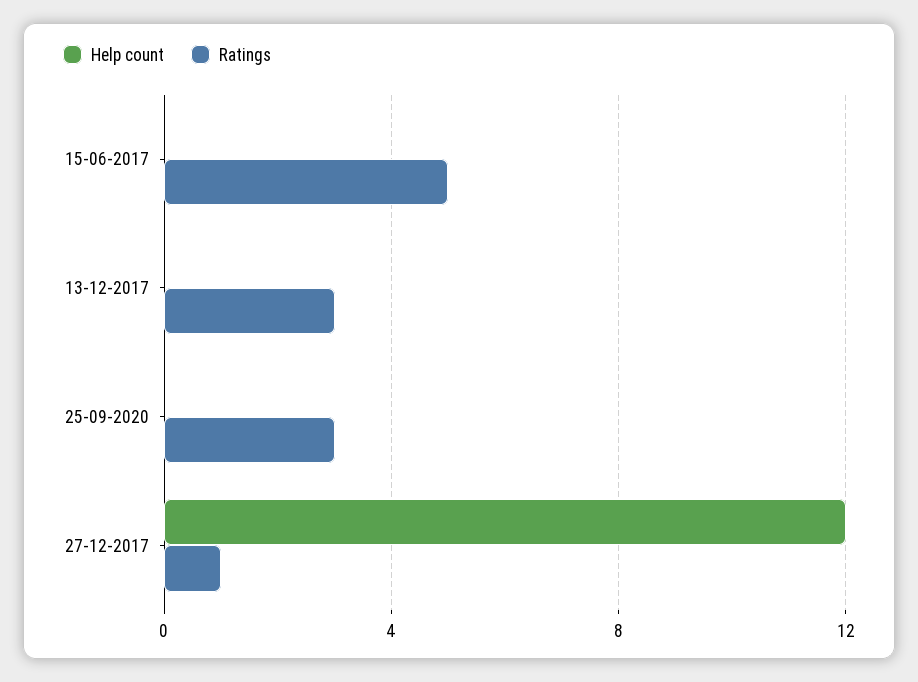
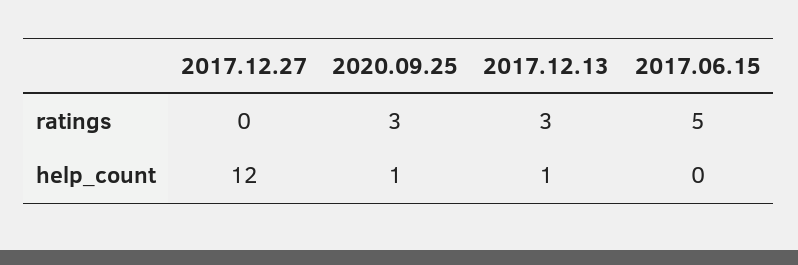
Help count, 13-12-2017: 0 -> 1
Help count, 25-09-2020: 0 -> 1
Ratings, 27-12-2017: 1 -> 0

